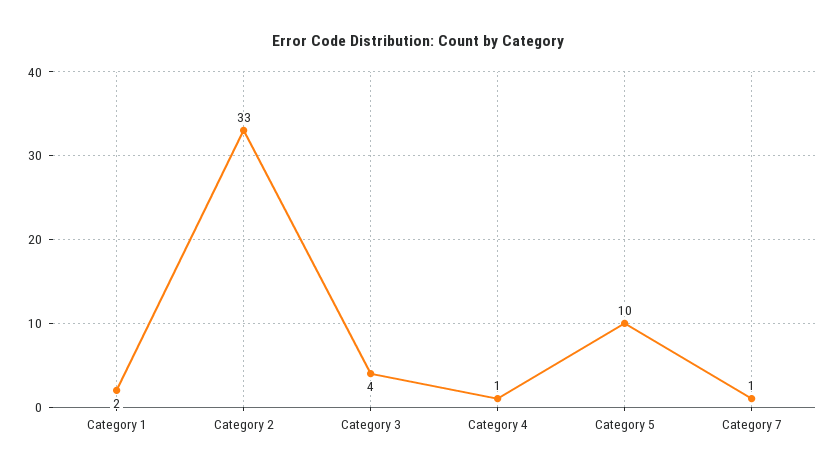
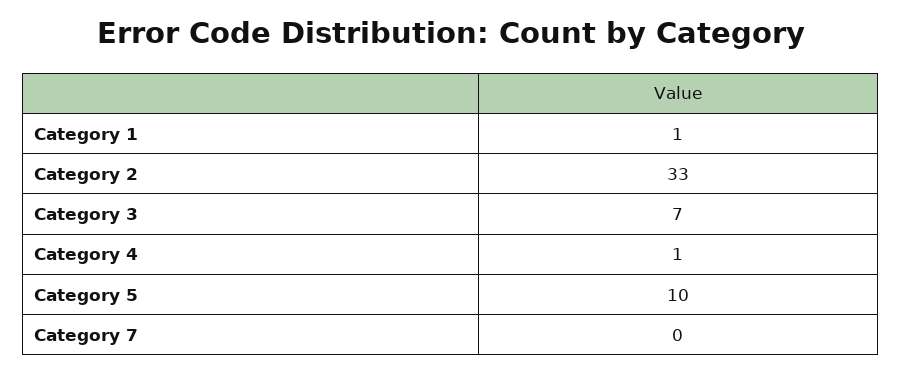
Category 1: 2 -> 1
Category 3: 4 -> 7
Category 7: 1 -> 0

